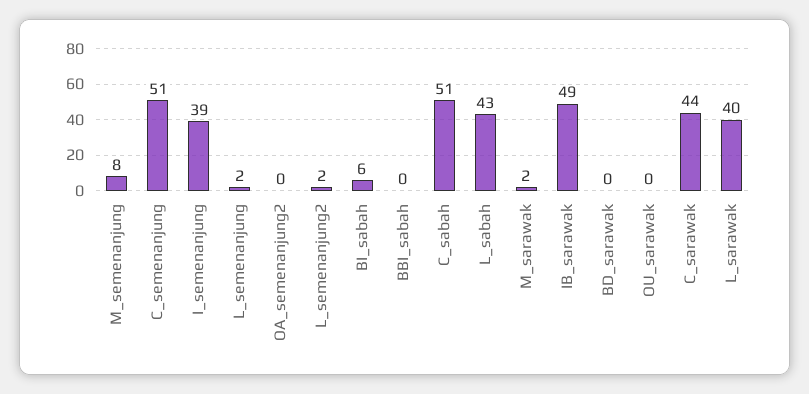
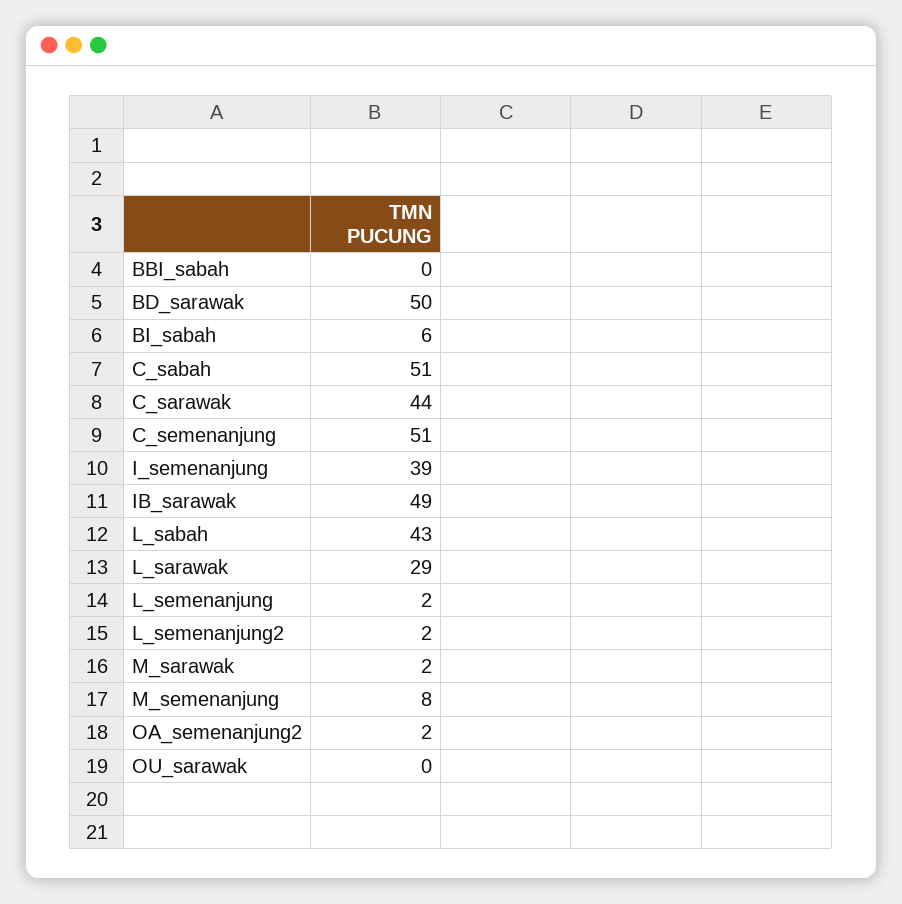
OA_semenanjung2: 0 -> 2
BD_sarawak: 0 -> 50
L_sarawak: 40 -> 29

